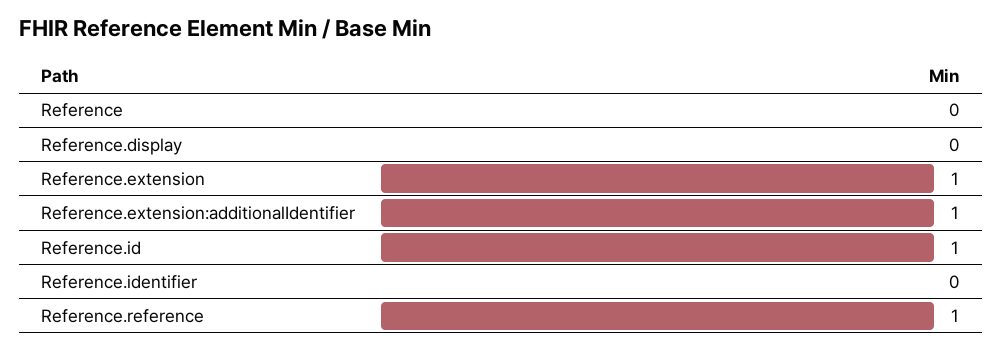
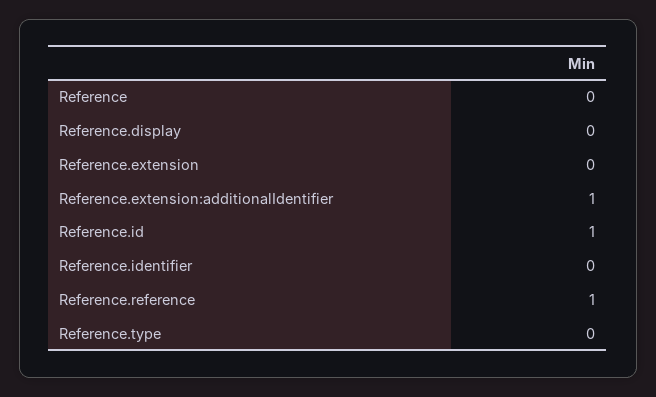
Reference.extension: 1 -> 0
Reference.type: none -> 0

